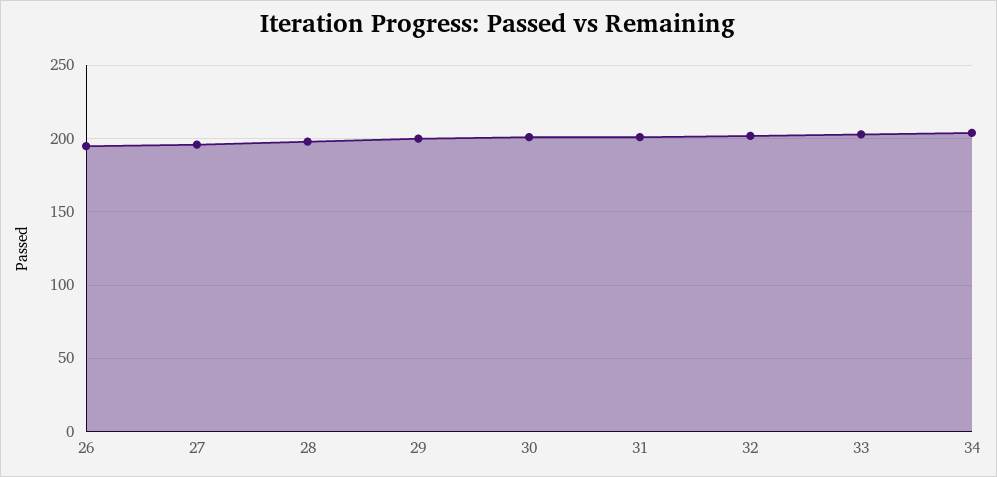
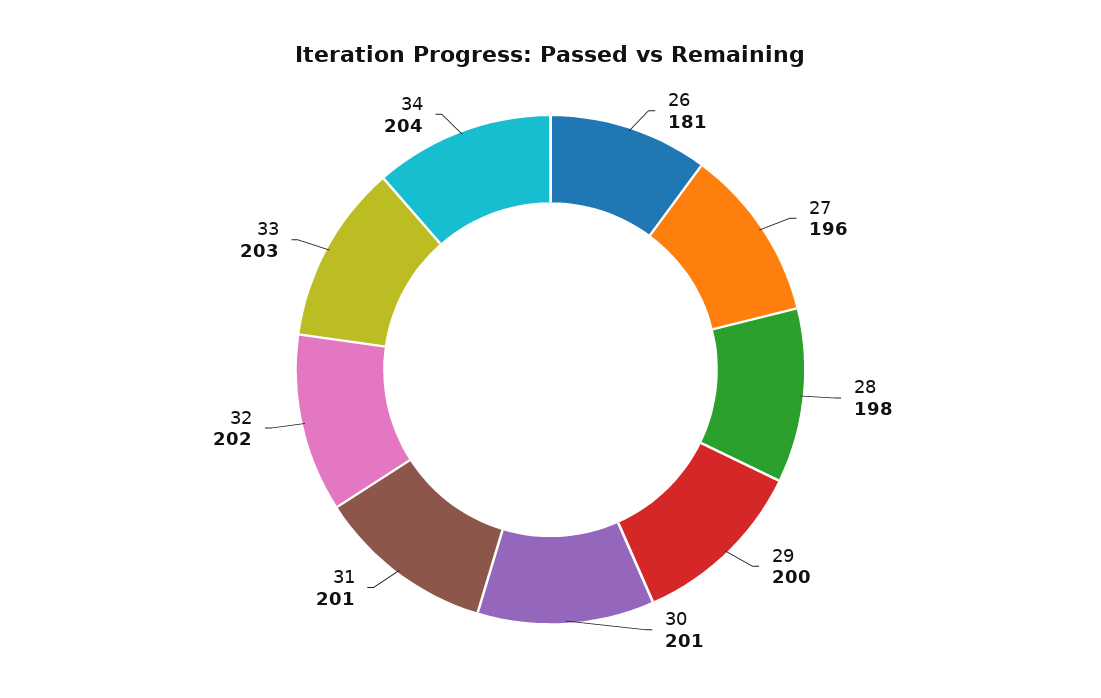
26: 195 -> 181

